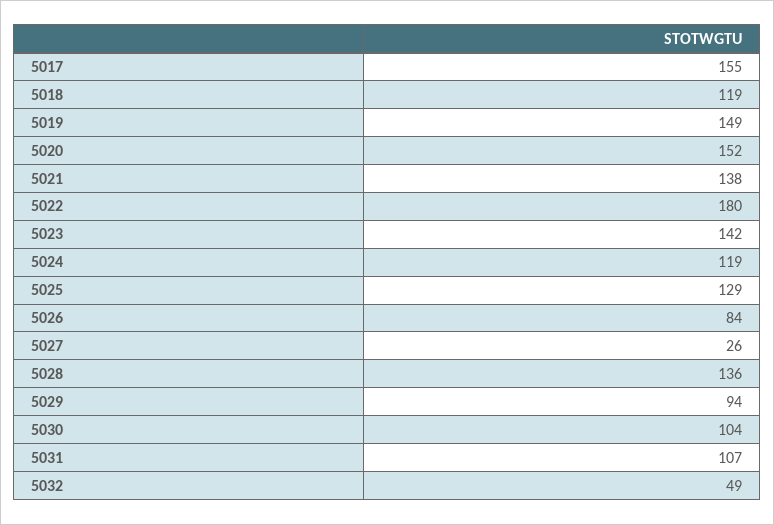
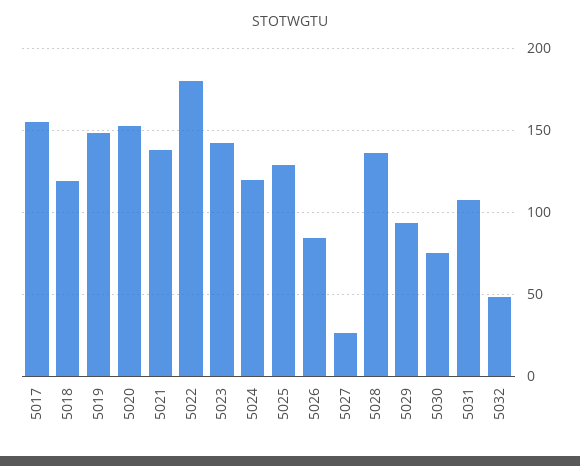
5030: 104 -> 75

